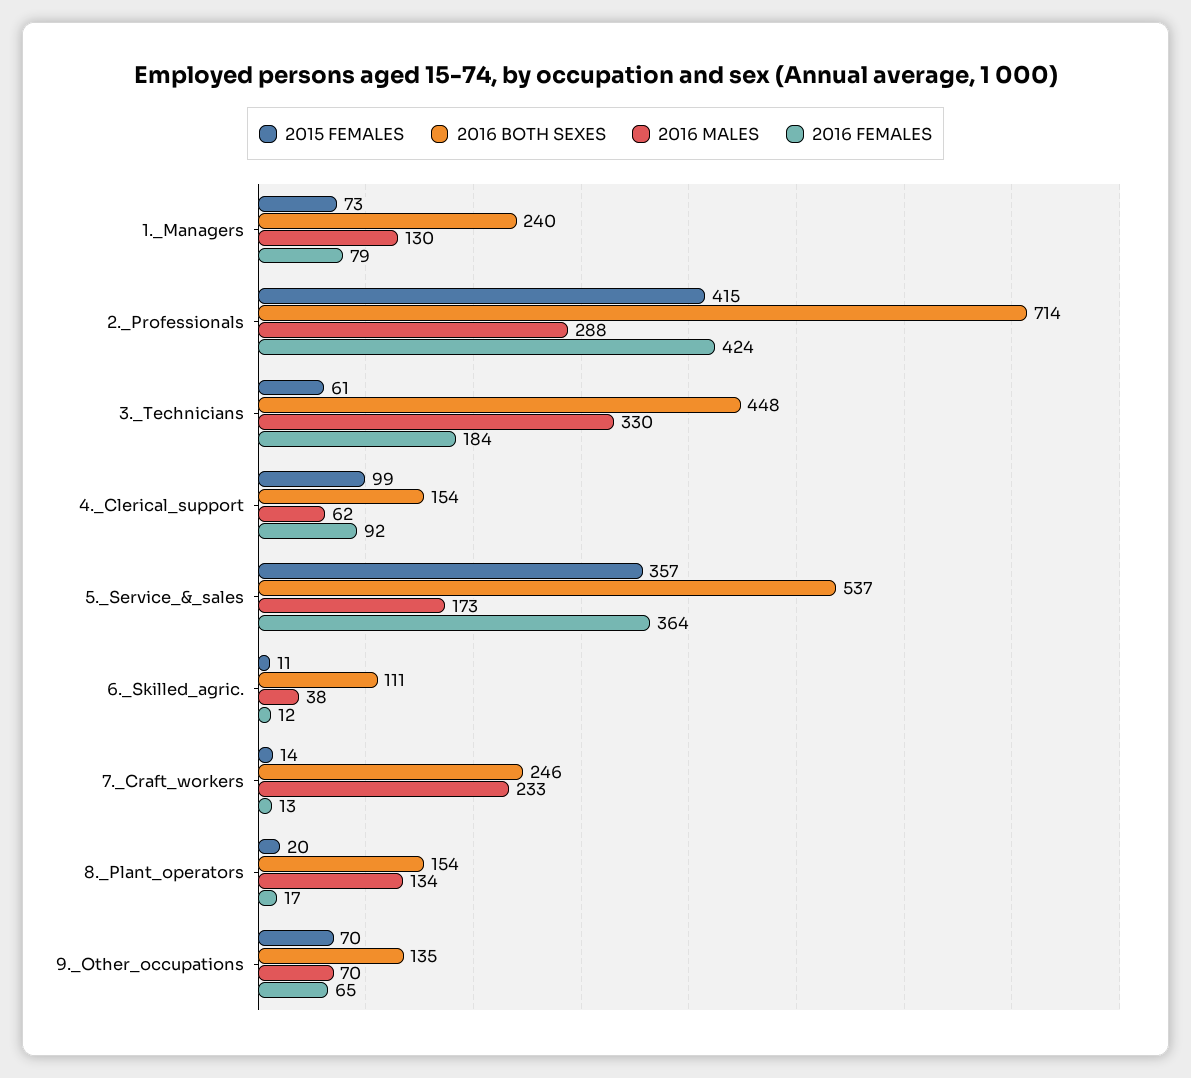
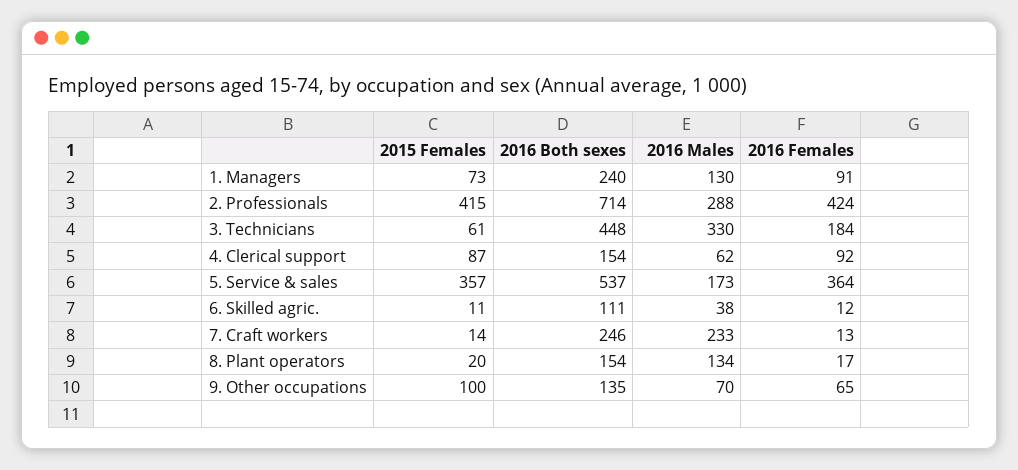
2016 FEMALES, 1._Managers: 79 -> 91
2015 FEMALES, 4._Clerical_support: 99 -> 87
2015 FEMALES, 9._Other_occupations: 70 -> 100

